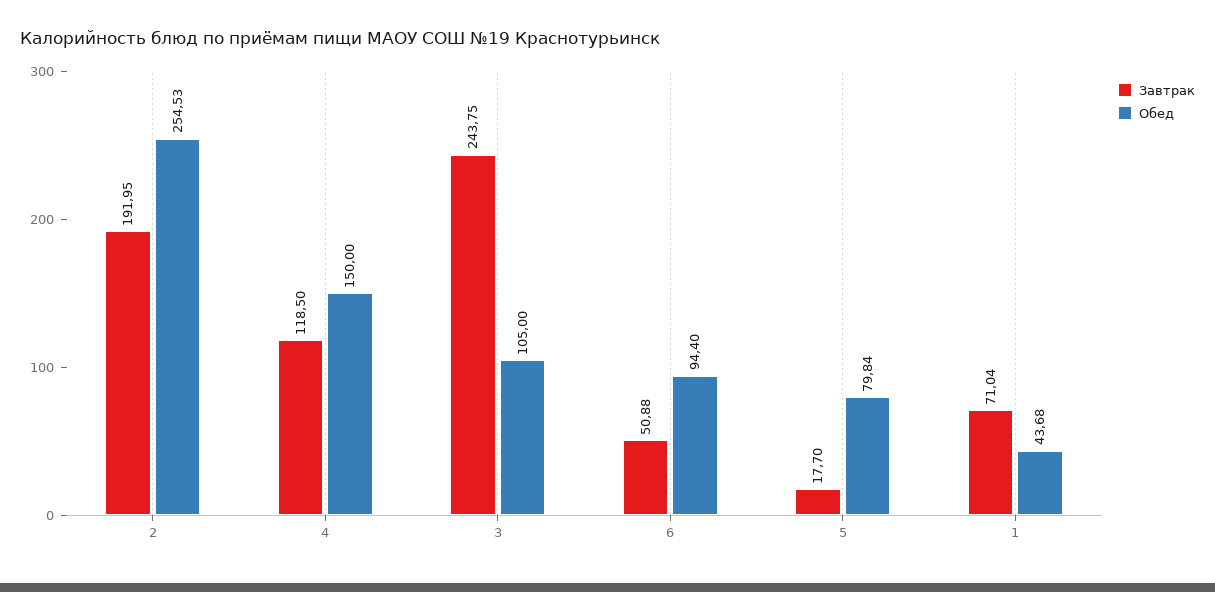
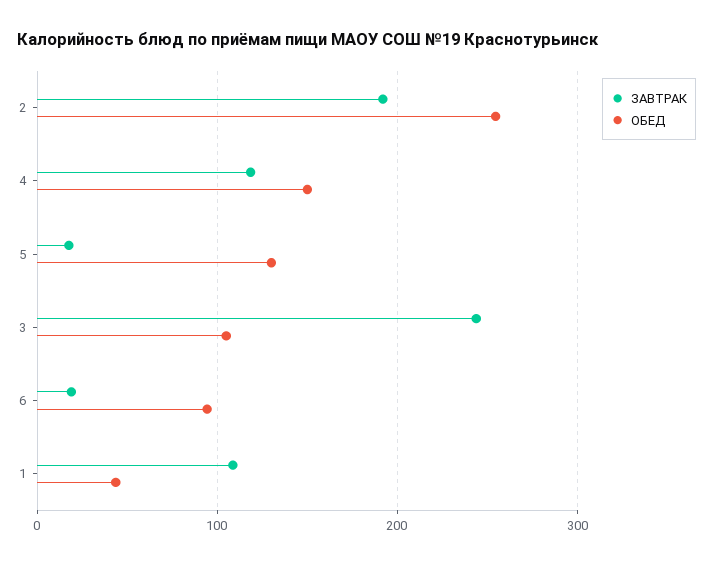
Завтрак, 6: 50.88 -> 20
Обед, 5: 79.84 -> 130
Завтрак, 1: 71.04 -> 110

